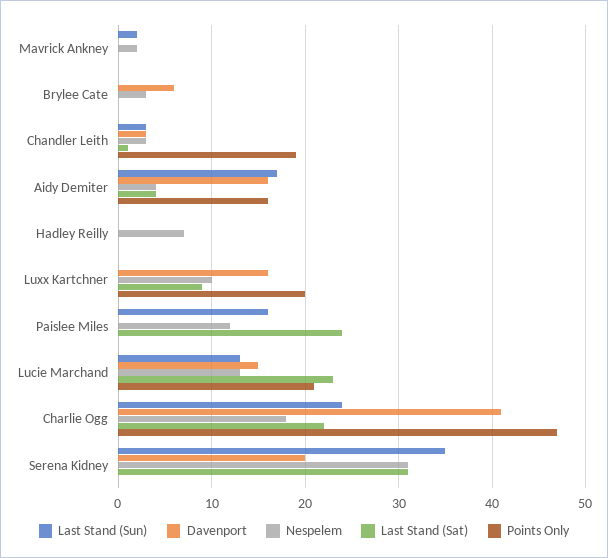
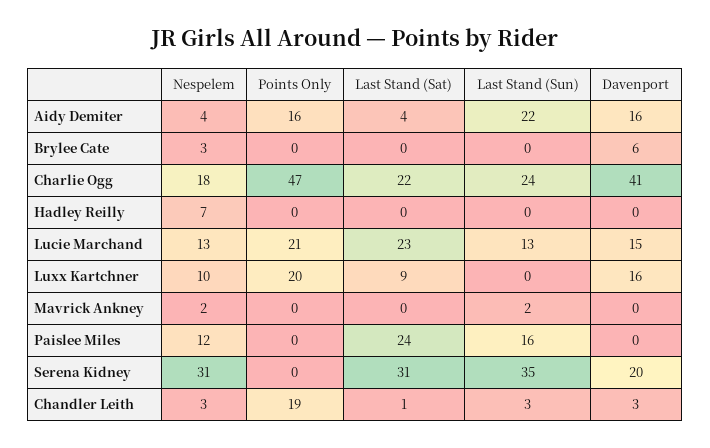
Last Stand (Sun), Aidy Demiter: 17 -> 22

